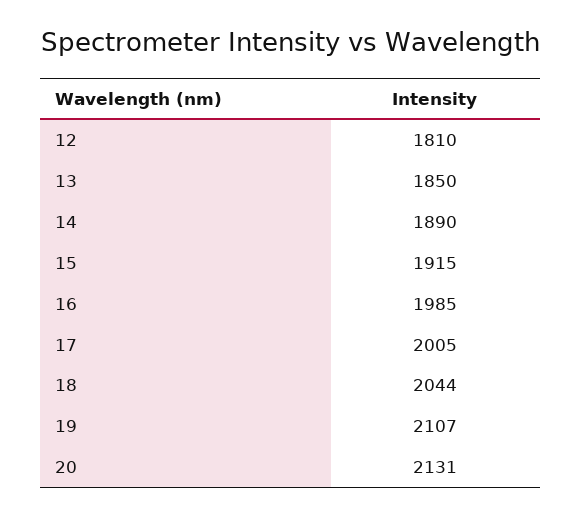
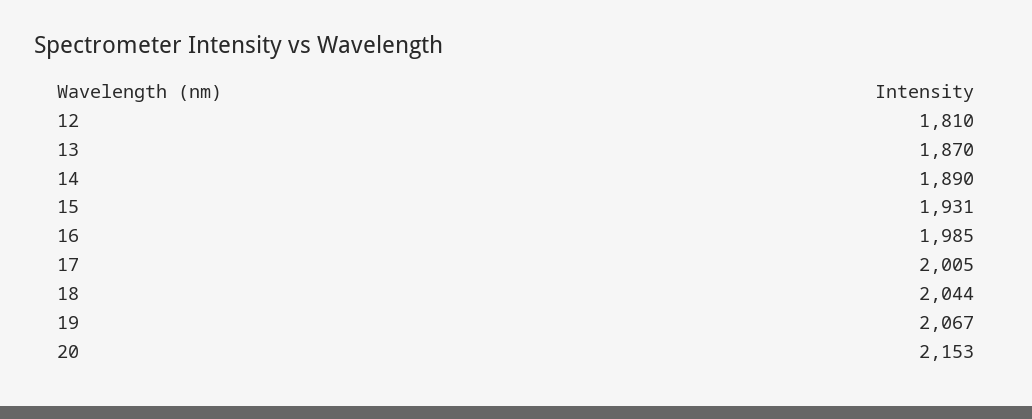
13: 1850 -> 1870
15: 1915 -> 1931
19: 2107 -> 2067
20: 2131 -> 2153

